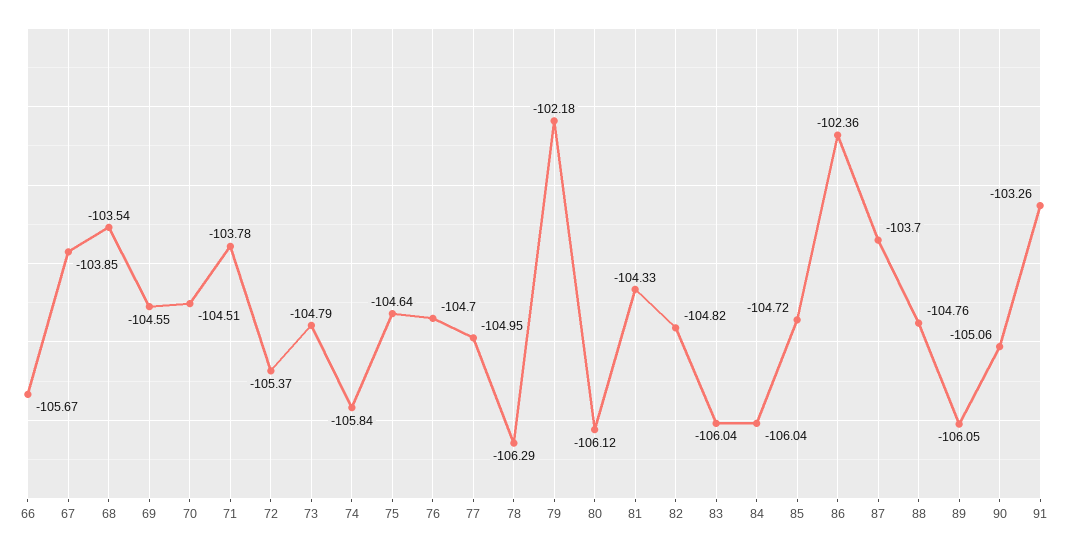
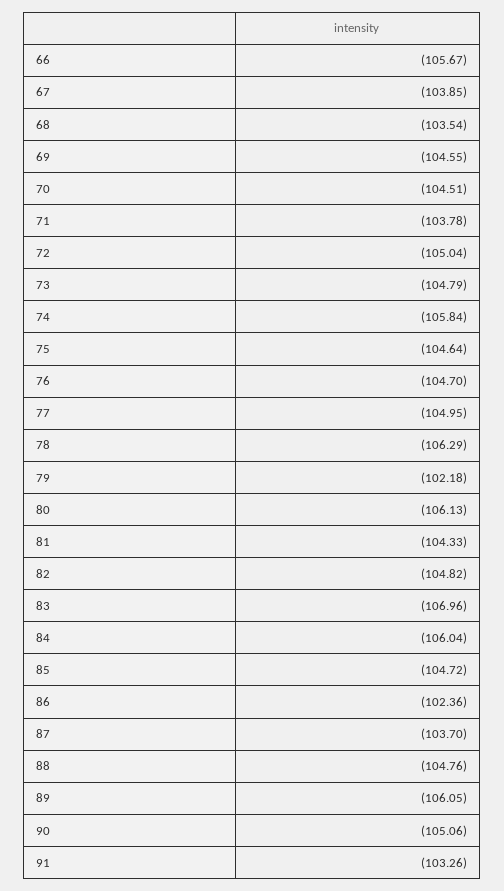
72: -105.37 -> -105.04
80: -106.12 -> -106.13
83: -106.04 -> -106.96

